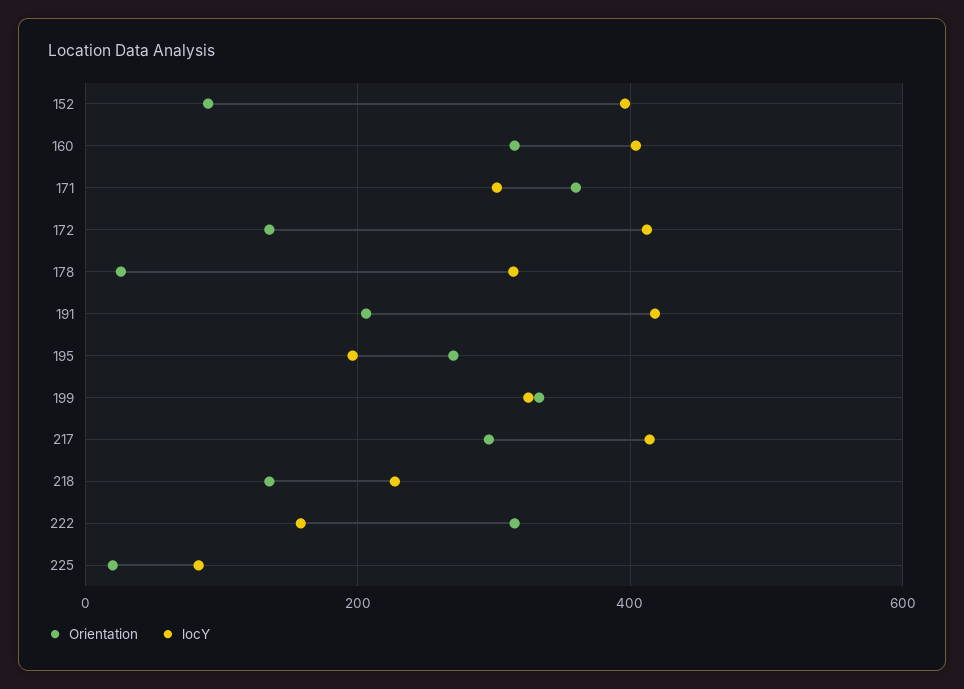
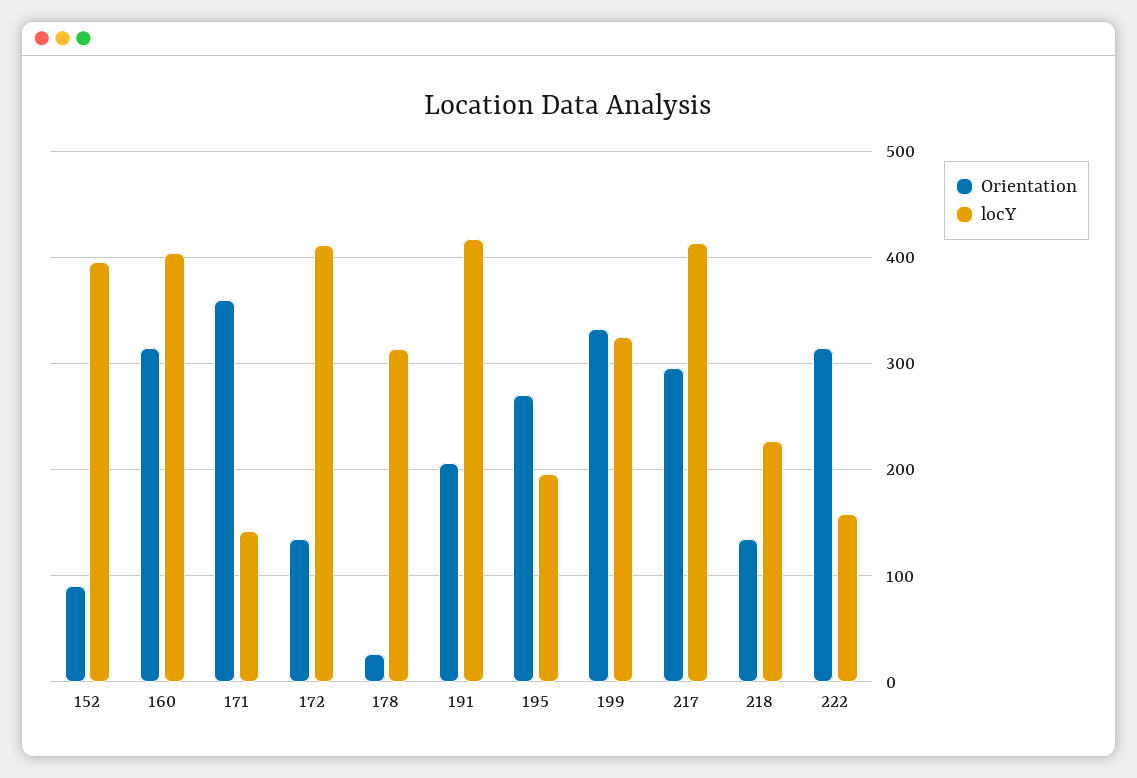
locY, 171: 300 -> 140
Orientation, 225: 20 -> none
locY, 225: 80 -> none

